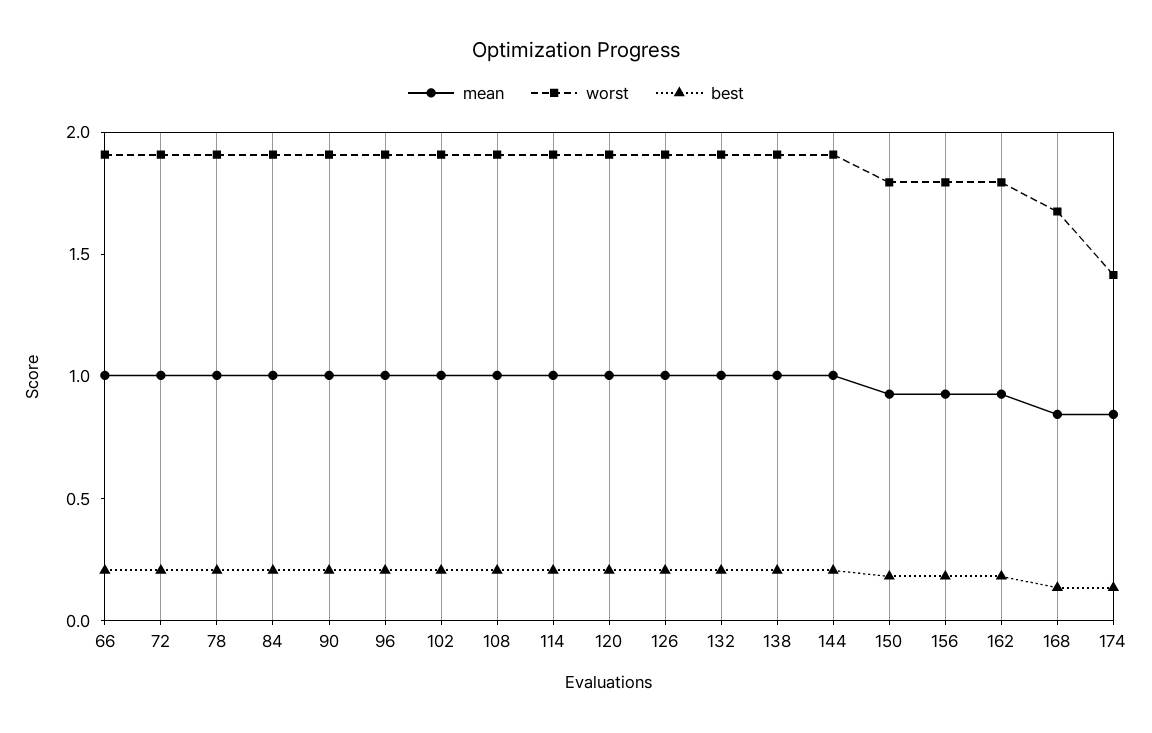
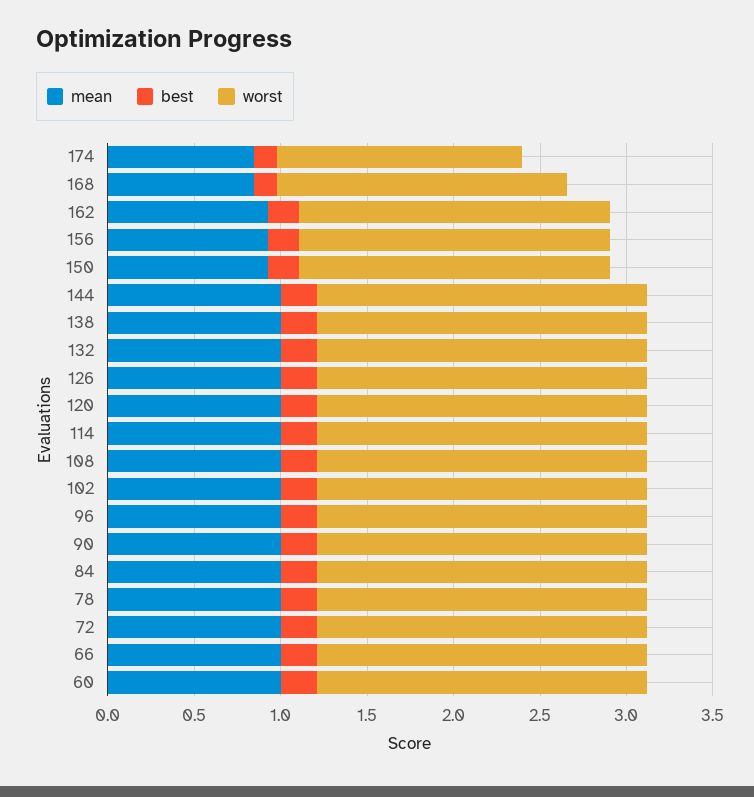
mean, 60: none -> 1
best, 60: none -> 0.2
worst, 60: none -> 1.9

